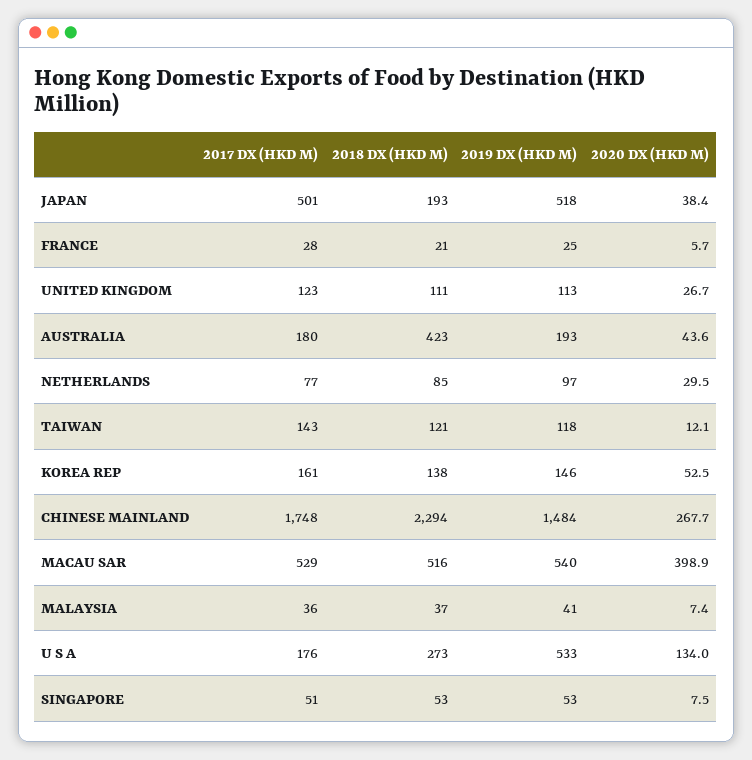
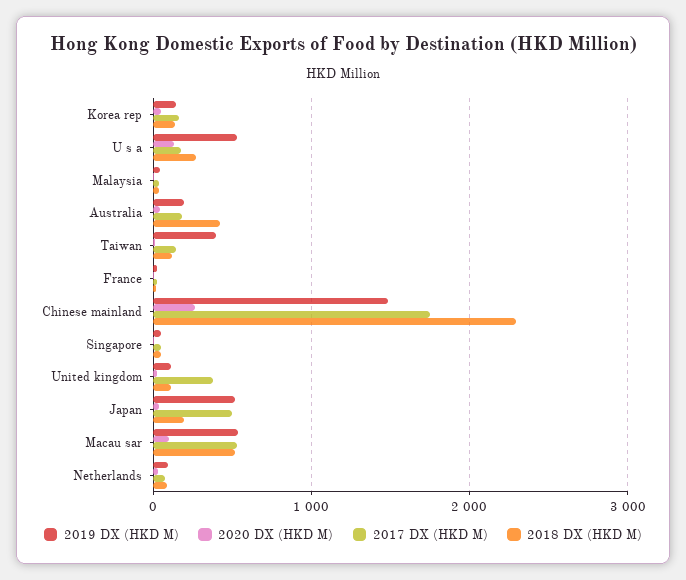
2017 DX (HKD M), UNITED KINGDOM: 123 -> 400
2019 DX (HKD M), TAIWAN: 118 -> 400
2020 DX (HKD M), MACAU SAR: 398.9 -> 100

